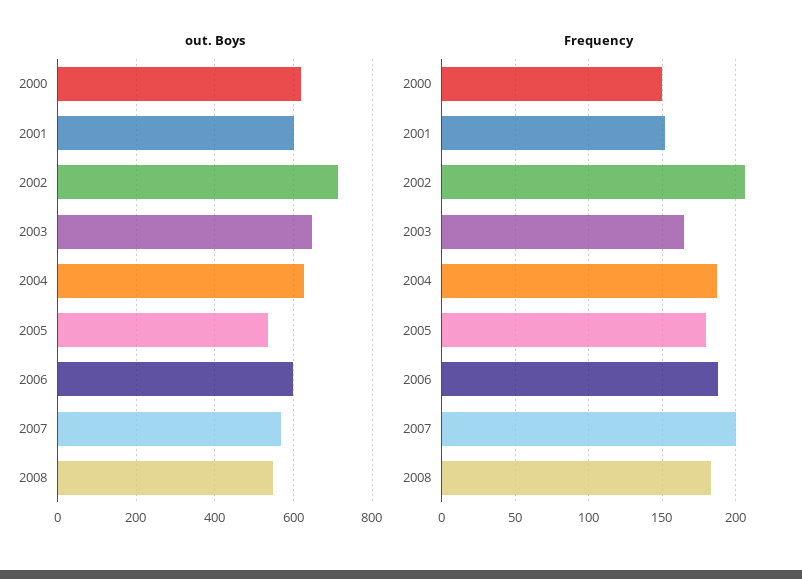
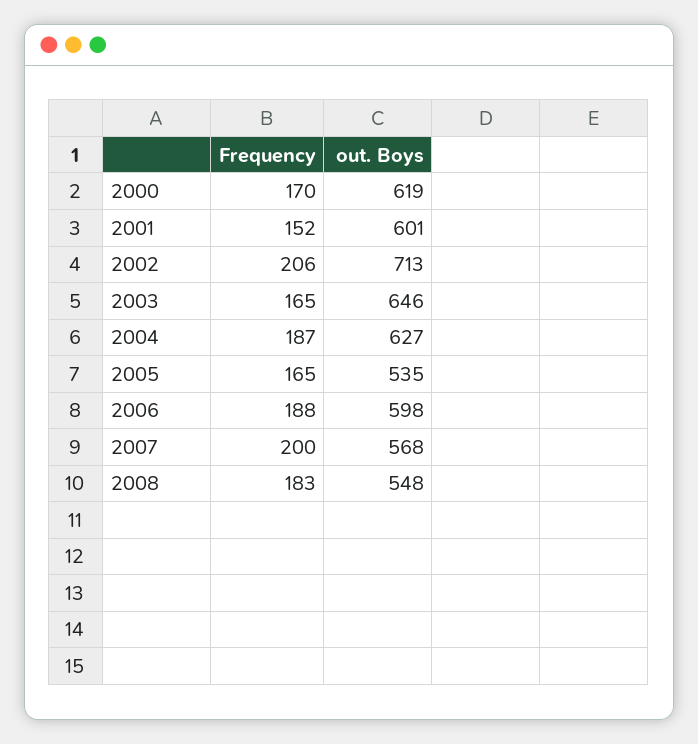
Frequency, 2000: 150 -> 170
Frequency, 2005: 180 -> 165

